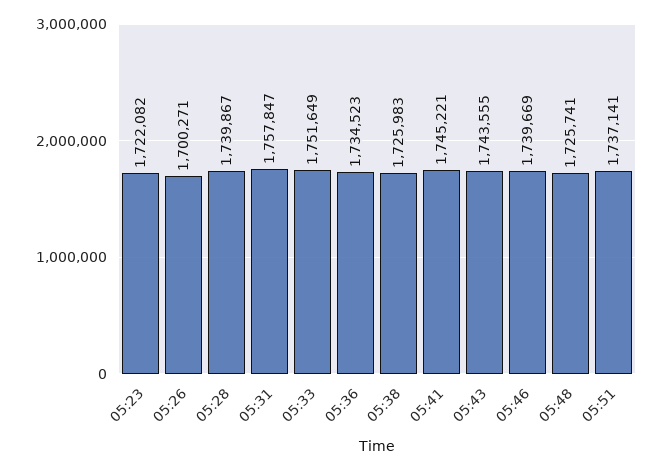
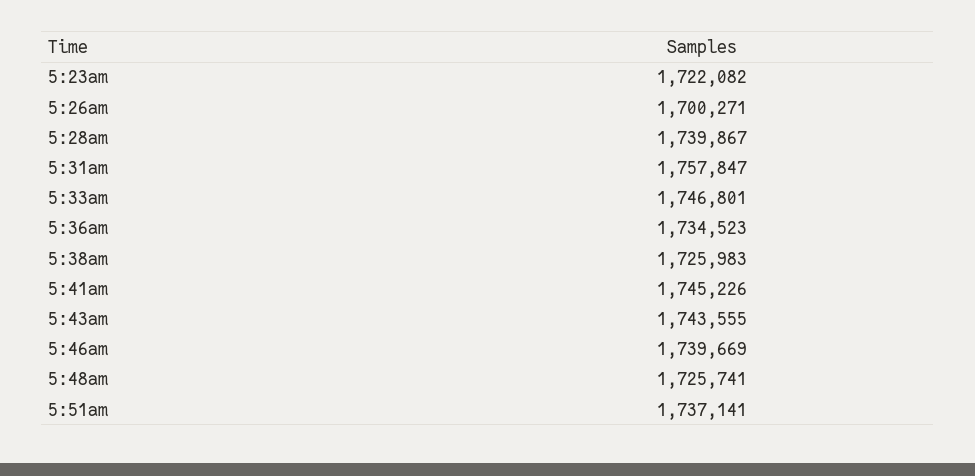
05:33: 1751649 -> 1746801
05:41: 1745221 -> 1745226

